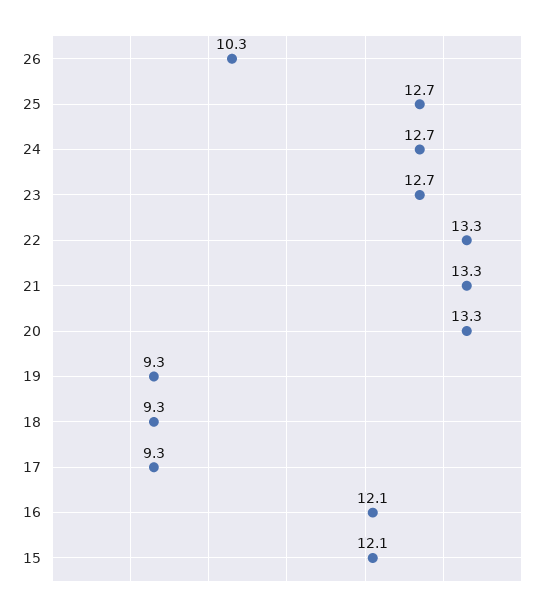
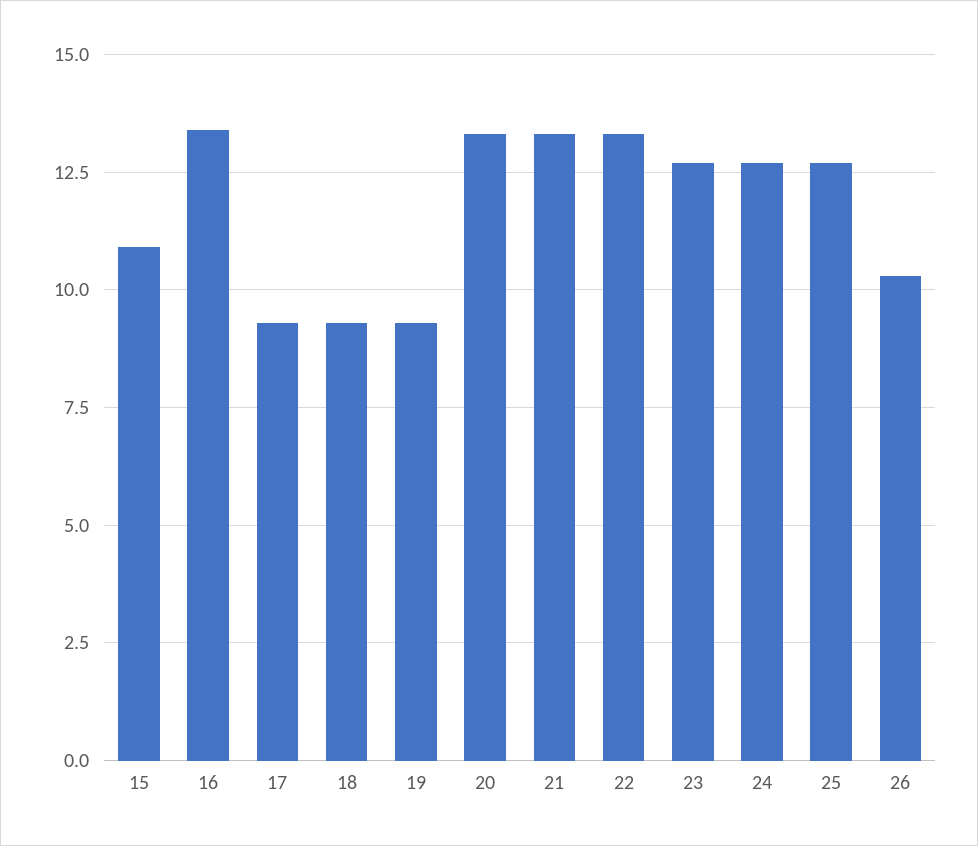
16: 12.1 -> 13.5
15: 12.1 -> 11

